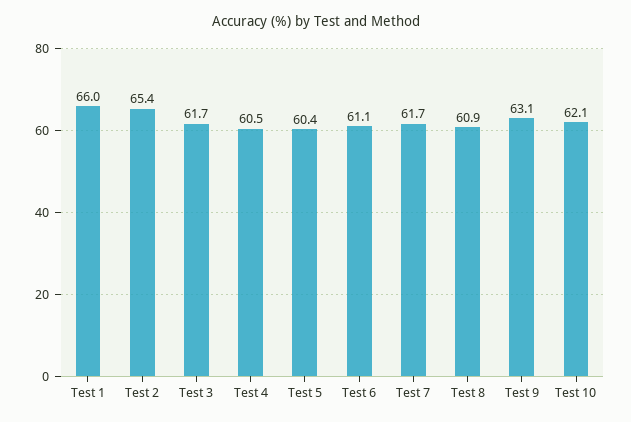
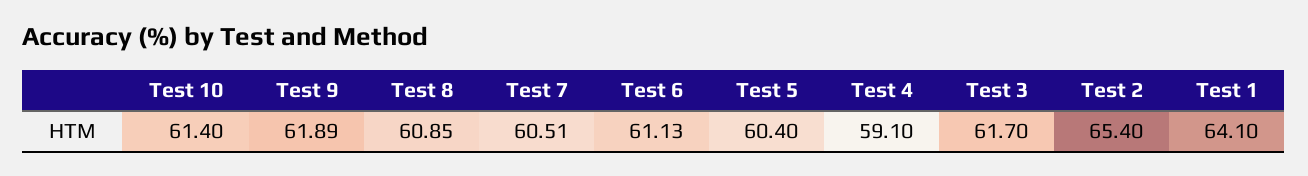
Test 1: 66 -> 64.1
Test 4: 60.5 -> 59.1
Test 7: 61.7 -> 60.51
Test 9: 63.1 -> 61.89
Test 10: 62.1 -> 61.4

